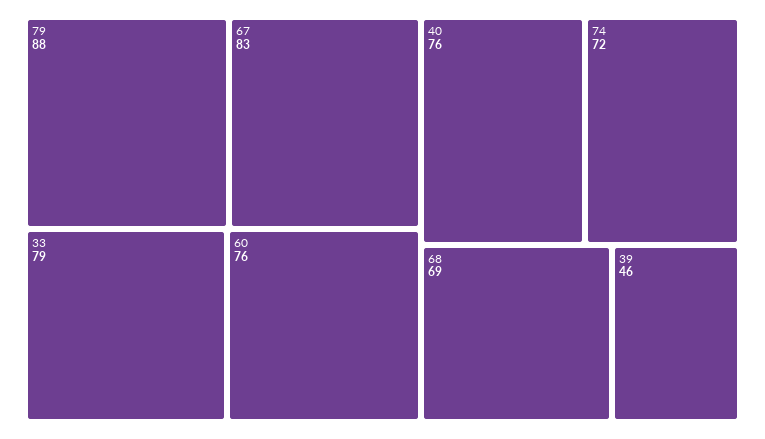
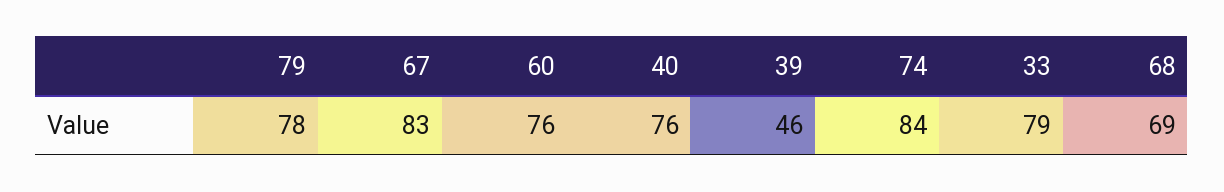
79: 88 -> 78
74: 72 -> 84

